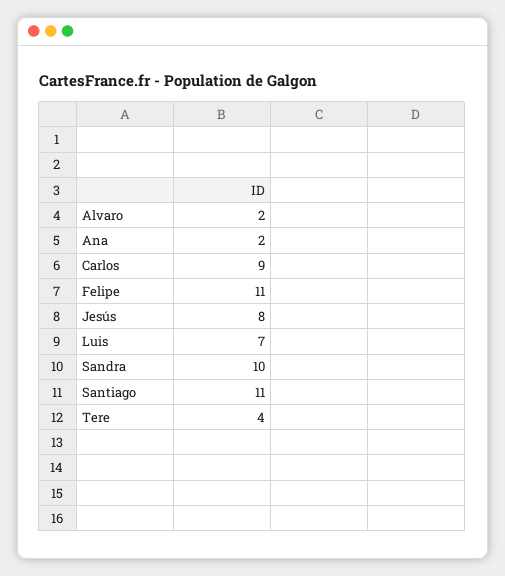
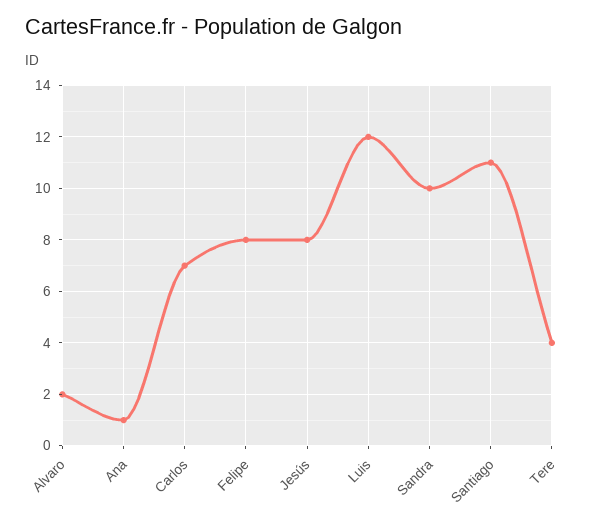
Ana: 2 -> 1
Carlos: 9 -> 7
Felipe: 11 -> 8
Luis: 7 -> 12

